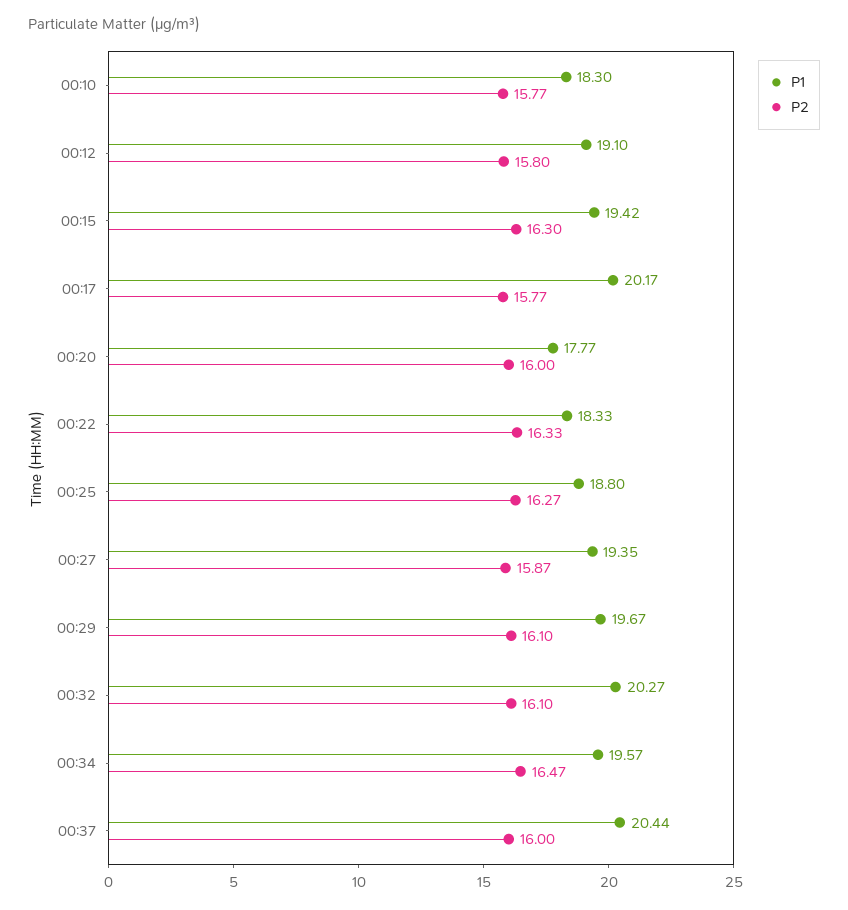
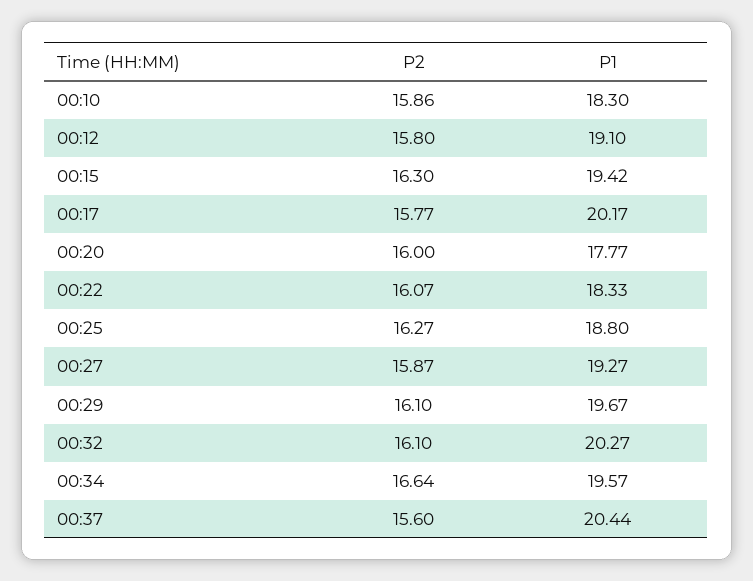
P2, 00:10: 15.77 -> 15.86
P2, 00:22: 16.33 -> 16.07
P1, 00:27: 19.35 -> 19.27
P2, 00:34: 16.47 -> 16.64
P2, 00:37: 16 -> 15.6

